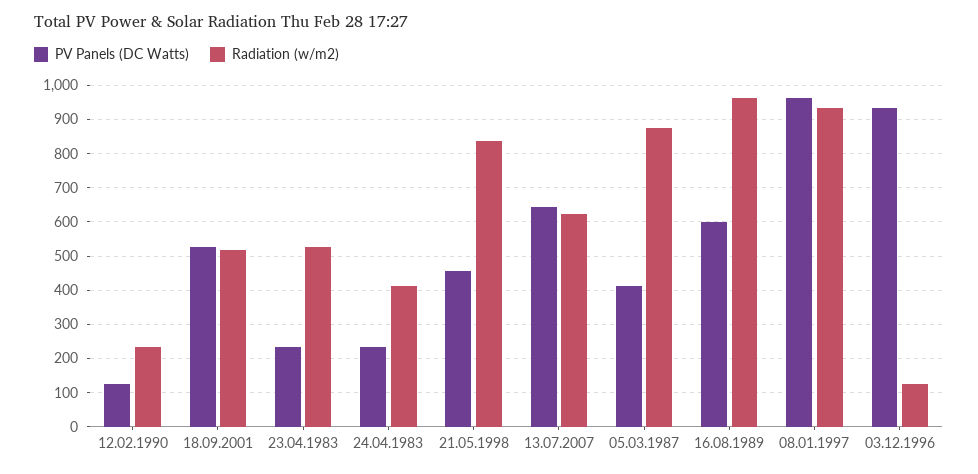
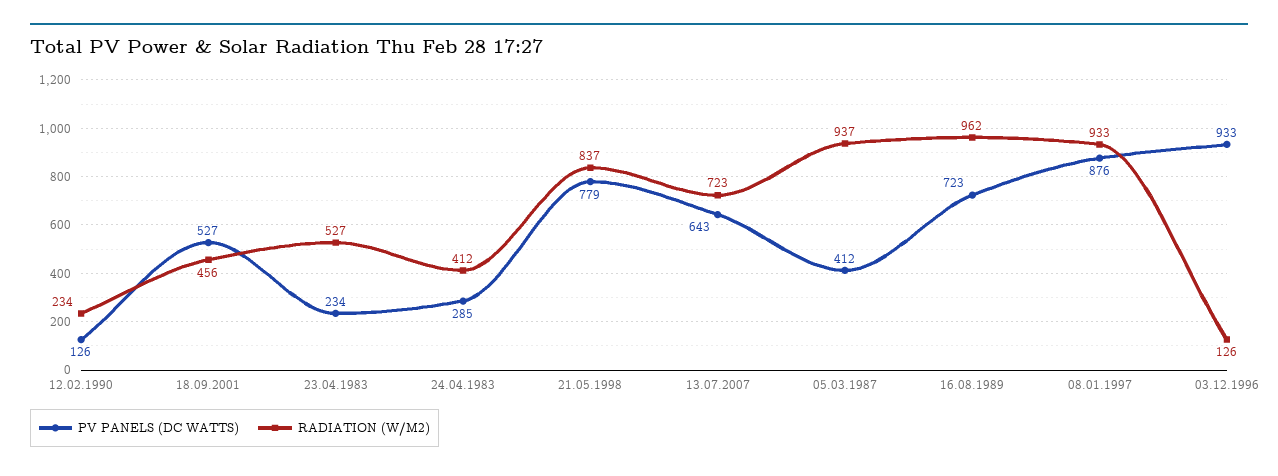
Radiation (w/m2), 18.09.2001: 520 -> 456
PV Panels (DC Watts), 24.04.1983: 240 -> 285
PV Panels (DC Watts), 21.05.1998: 460 -> 779
Radiation (w/m2), 13.07.2007: 620 -> 723
Radiation (w/m2), 05.03.1987: 880 -> 937
PV Panels (DC Watts), 16.08.1989: 600 -> 723
PV Panels (DC Watts), 08.01.1997: 960 -> 876

